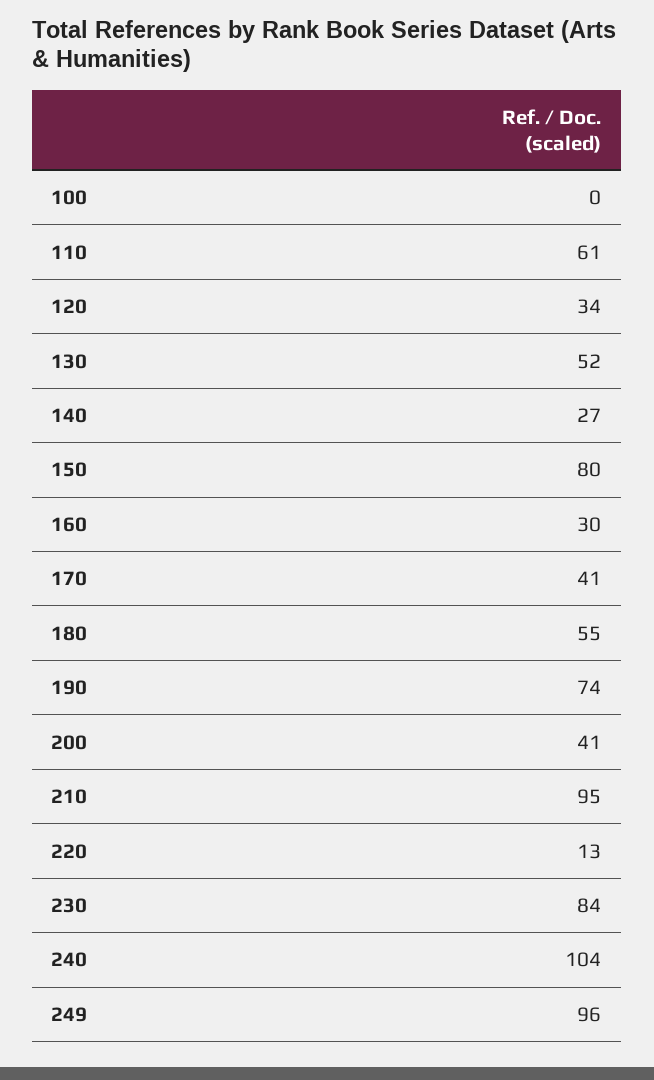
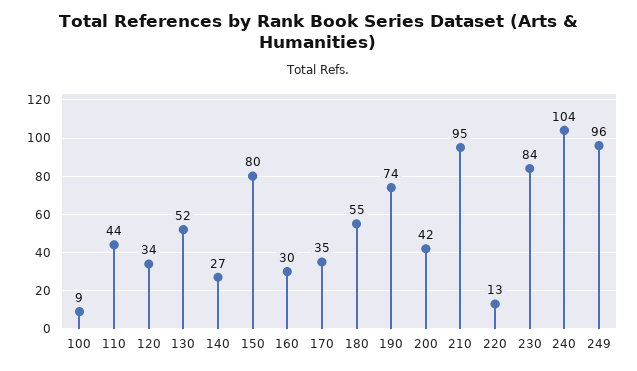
100: 0 -> 9
110: 61 -> 44
170: 41 -> 35
200: 41 -> 42

